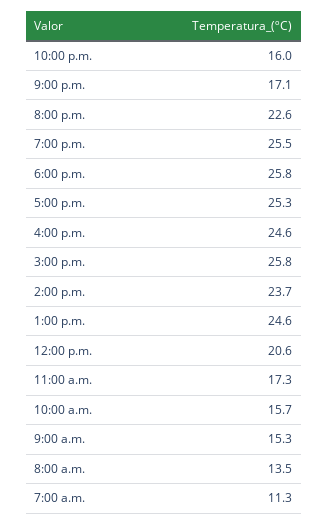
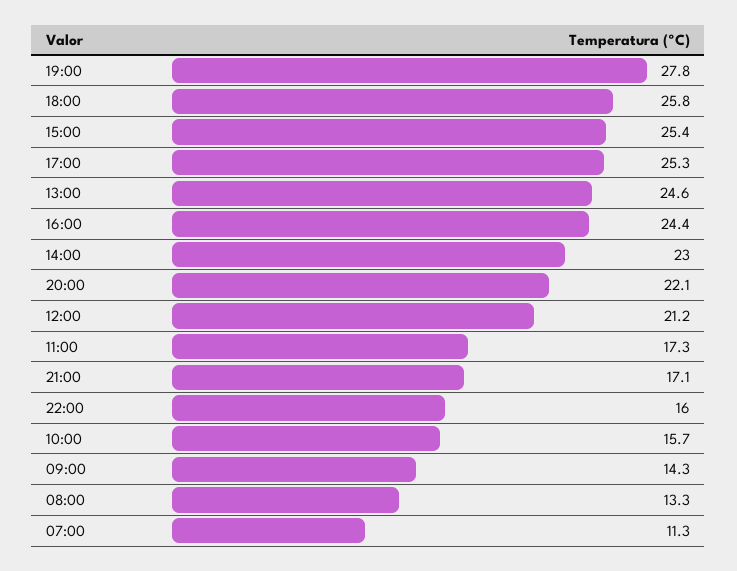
8:00 p.m.: 22.6 -> 22.1
7:00 p.m.: 25.5 -> 27.8
4:00 p.m.: 24.6 -> 24.4
3:00 p.m.: 25.8 -> 25.4
2:00 p.m.: 23.7 -> 23
12:00 p.m.: 20.6 -> 21.2
9:00 a.m.: 15.3 -> 14.3
8:00 a.m.: 13.5 -> 13.3

